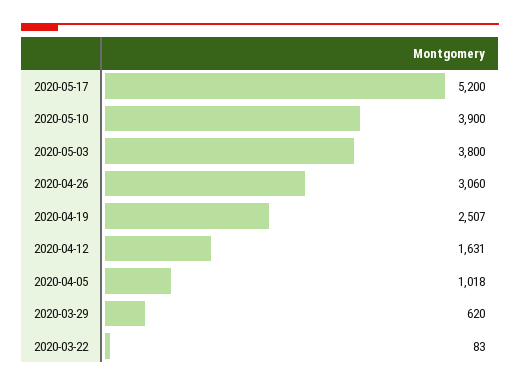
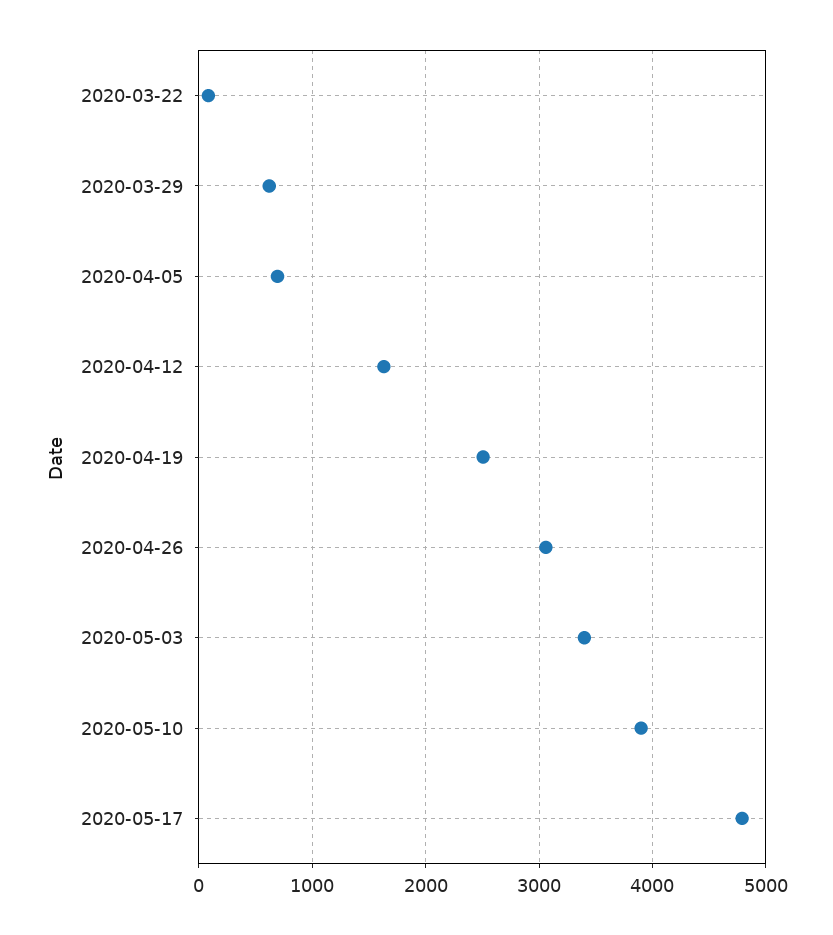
2020-05-17: 5200 -> 4800
2020-05-03: 3800 -> 3400
2020-04-05: 1018 -> 700

